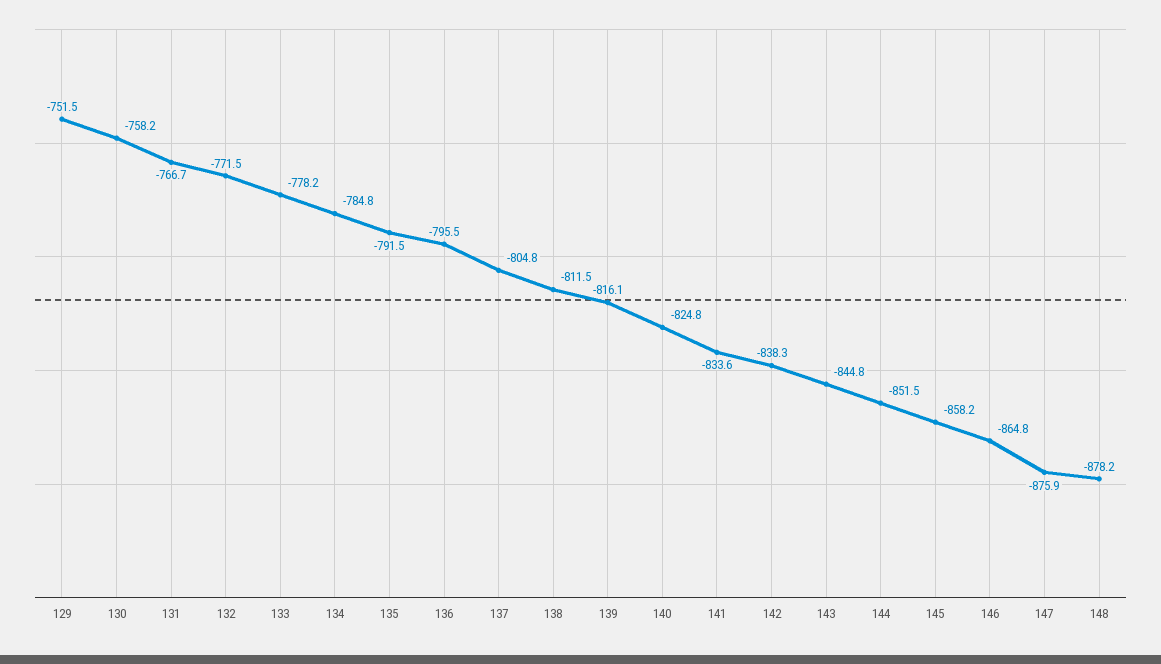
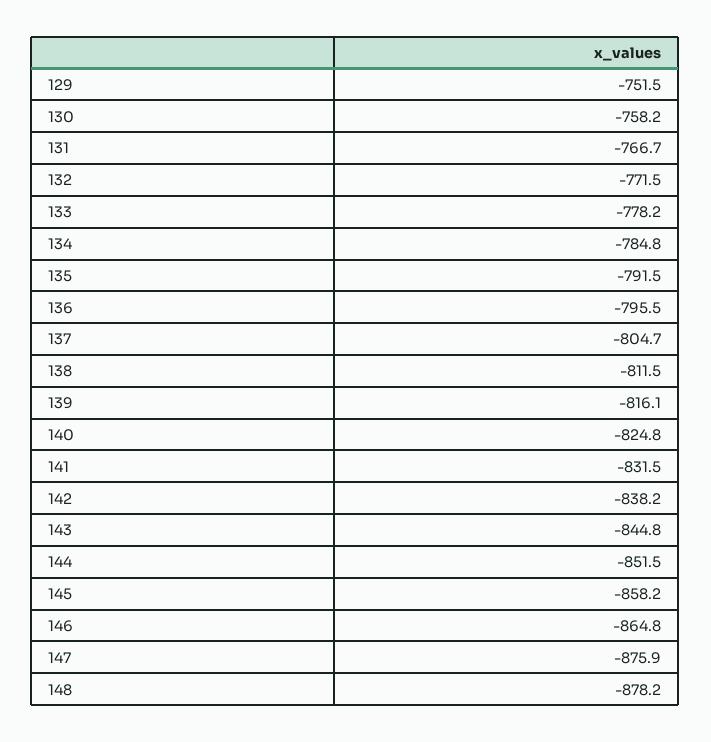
137: -804.8 -> -804.7
141: -833.6 -> -831.5
142: -838.3 -> -838.2

